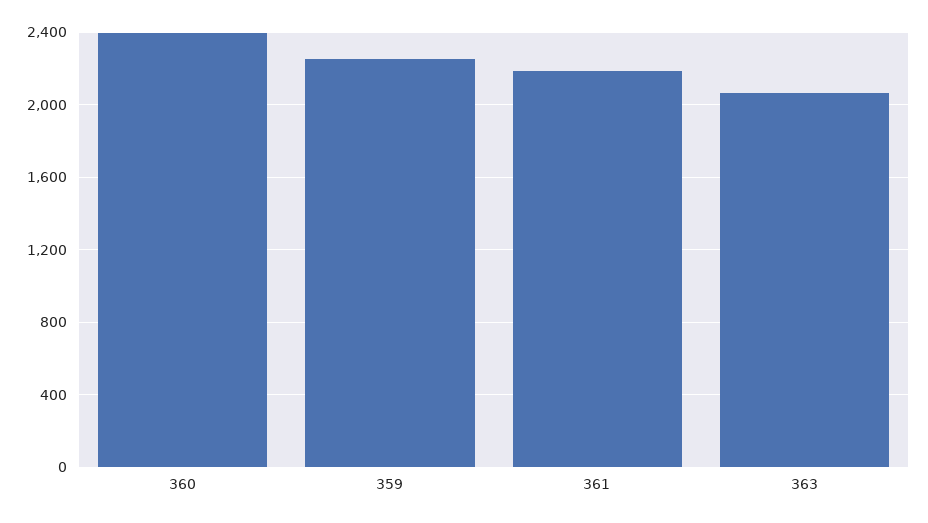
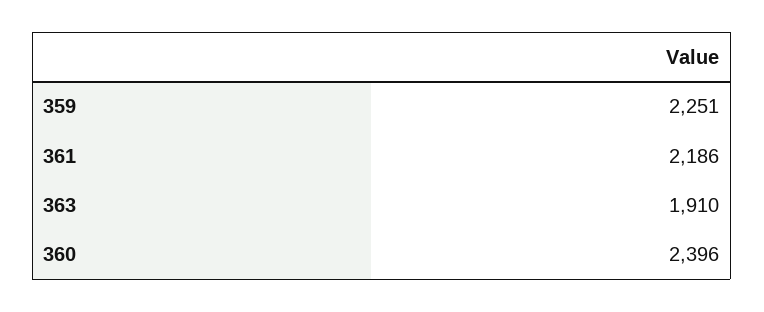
363: 2050 -> 1910

